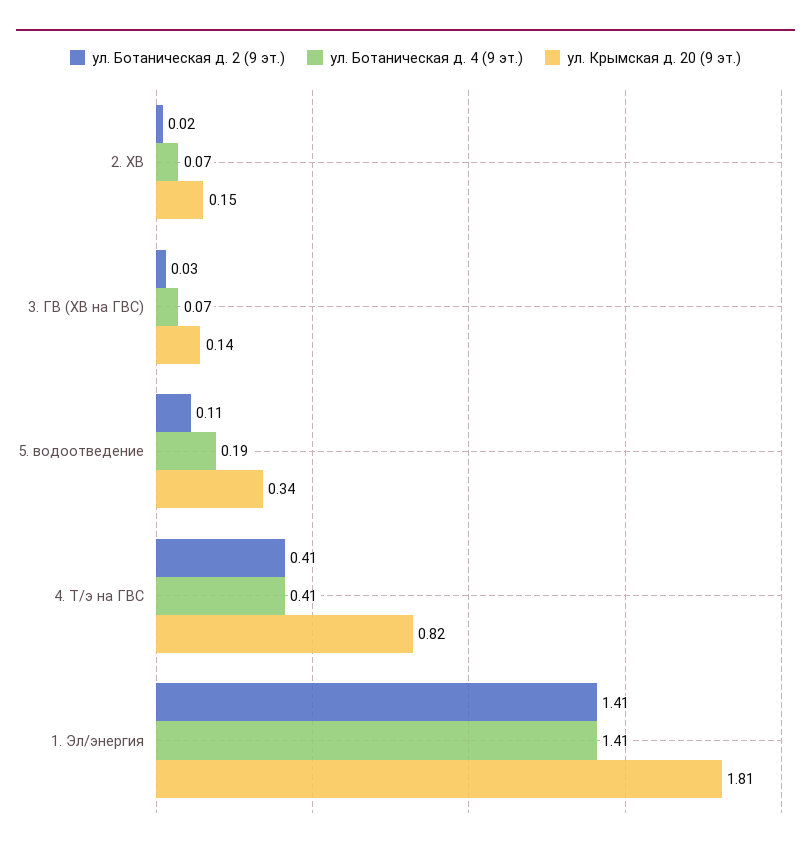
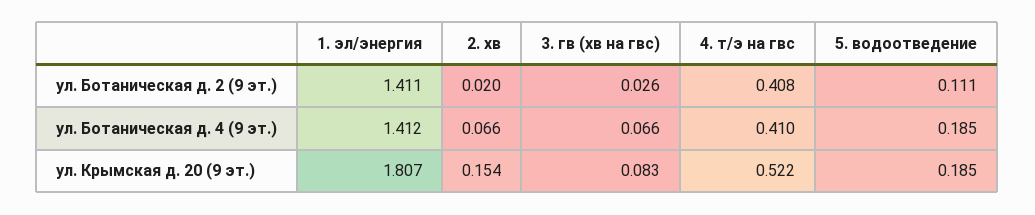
ул. Крымская д. 20 (9 эт.), 3. ГВ (ХВ на ГВС): 0.14 -> 0.083
ул. Крымская д. 20 (9 эт.), 5. водоотведение: 0.34 -> 0.185
ул. Крымская д. 20 (9 эт.), 4. Т/э на ГВС: 0.82 -> 0.522

